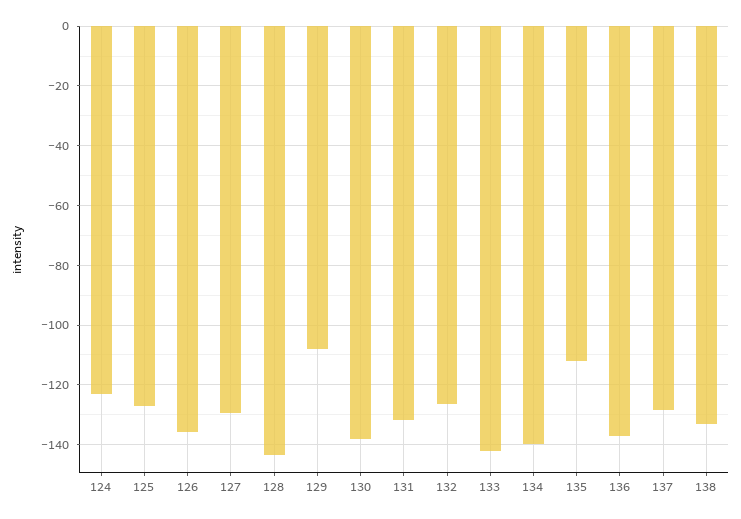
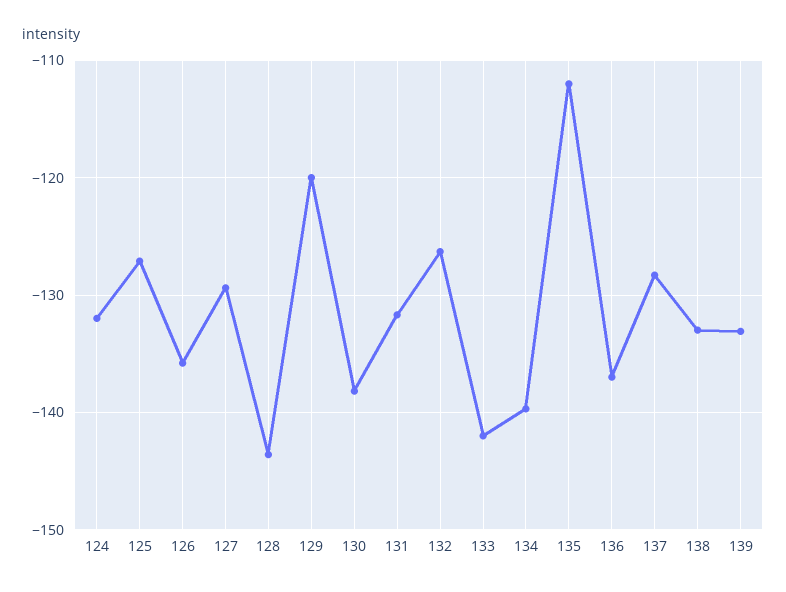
124: -122.5 -> -132
129: -107.5 -> -120
139: none -> -133

